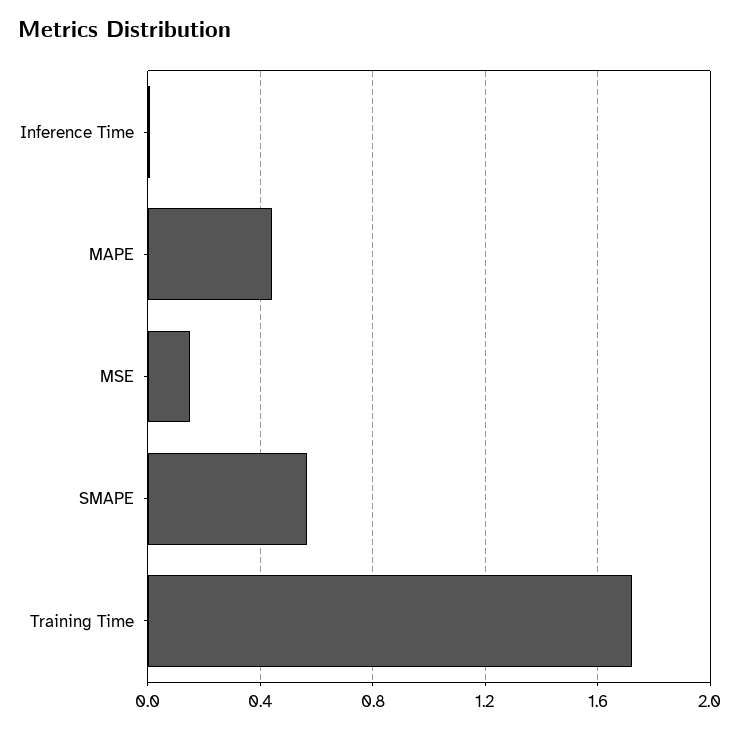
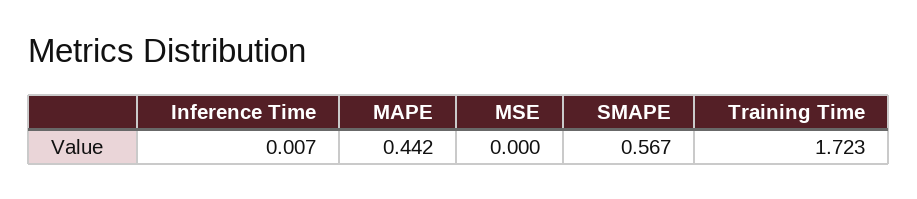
MSE: 0.15 -> 0

